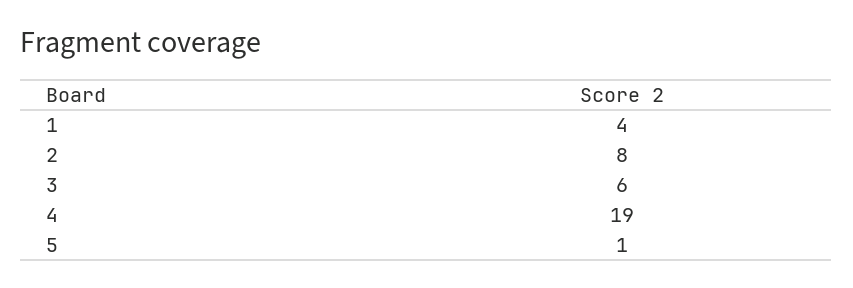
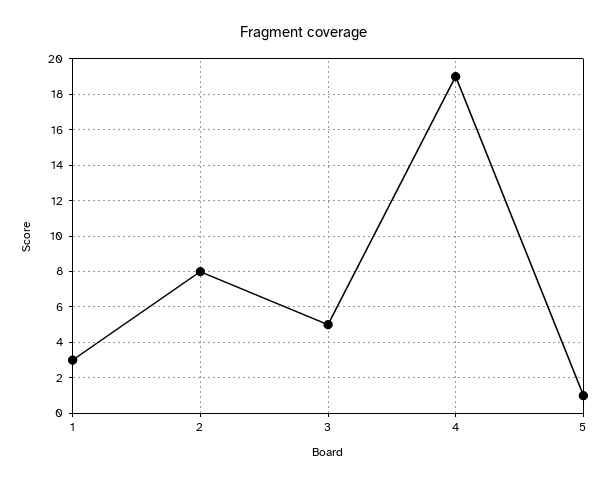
1: 4 -> 3
3: 6 -> 5

